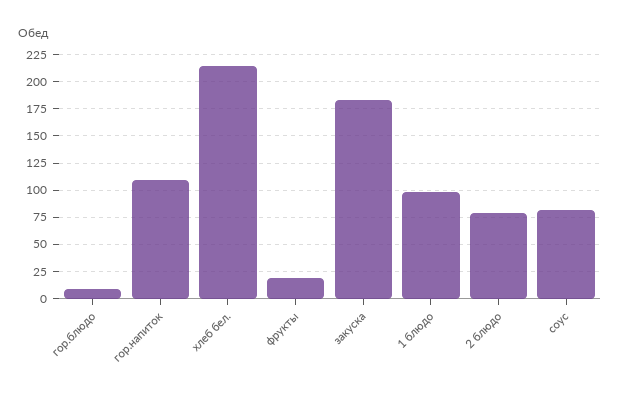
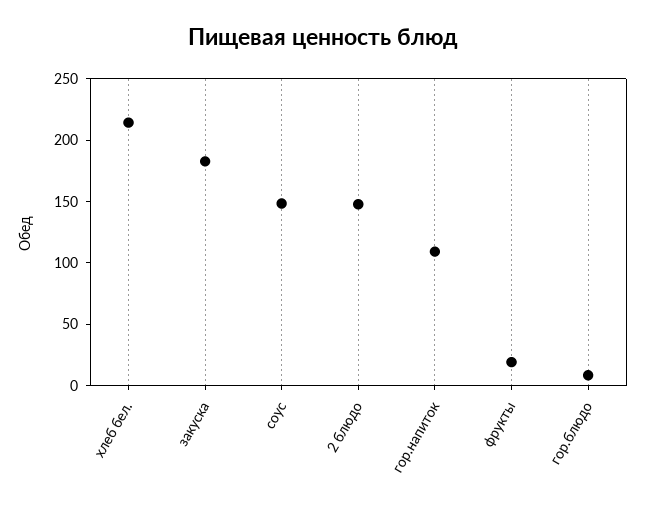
1 блюдо: 100 -> none
2 блюдо: 75 -> 150
соус: 75 -> 150

